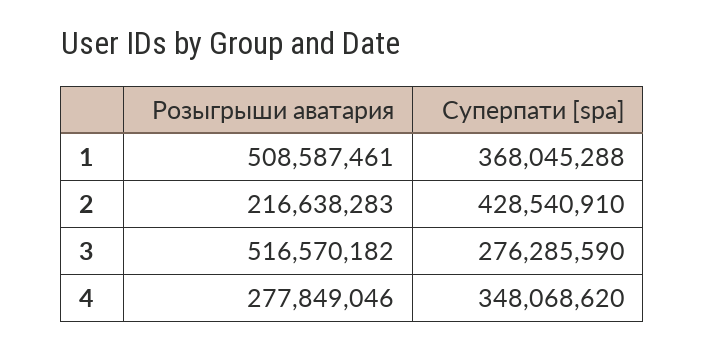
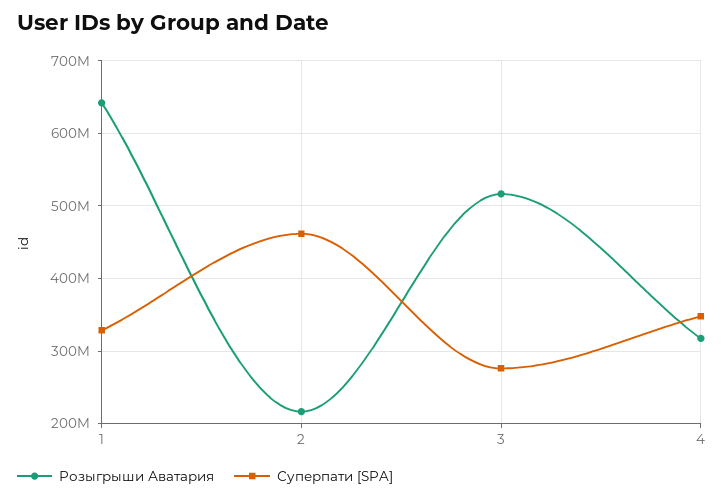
Розыгрыши аватария, 1: 508587461 -> 640000000
Суперпати [spa], 1: 368045288 -> 330000000
Суперпати [spa], 2: 428540910 -> 460000000
Розыгрыши аватария, 4: 277849046 -> 320000000

